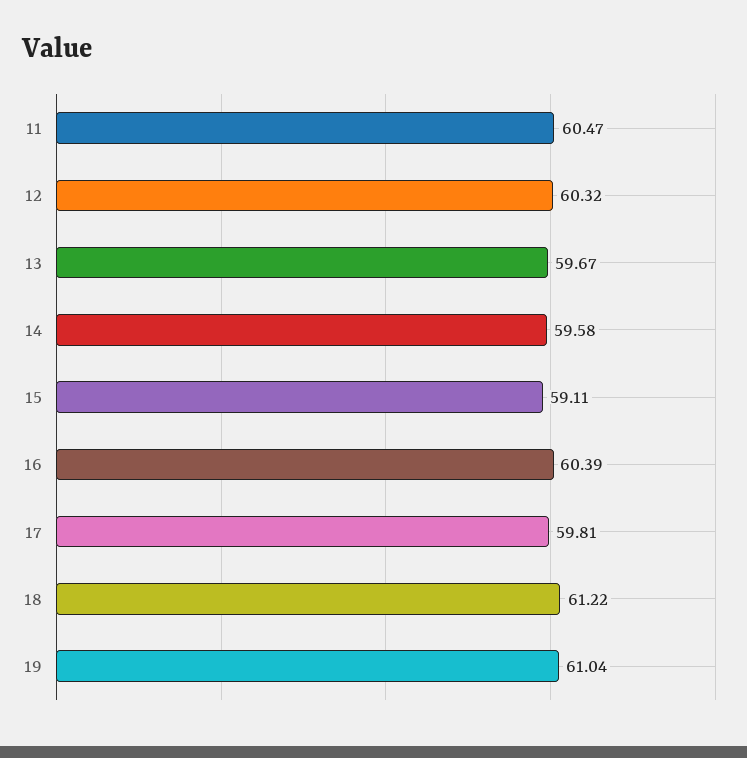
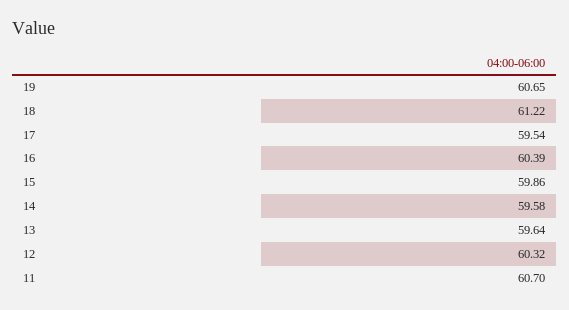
11: 60.47 -> 60.7
13: 59.67 -> 59.64
15: 59.11 -> 59.86
17: 59.81 -> 59.54
19: 61.04 -> 60.65

